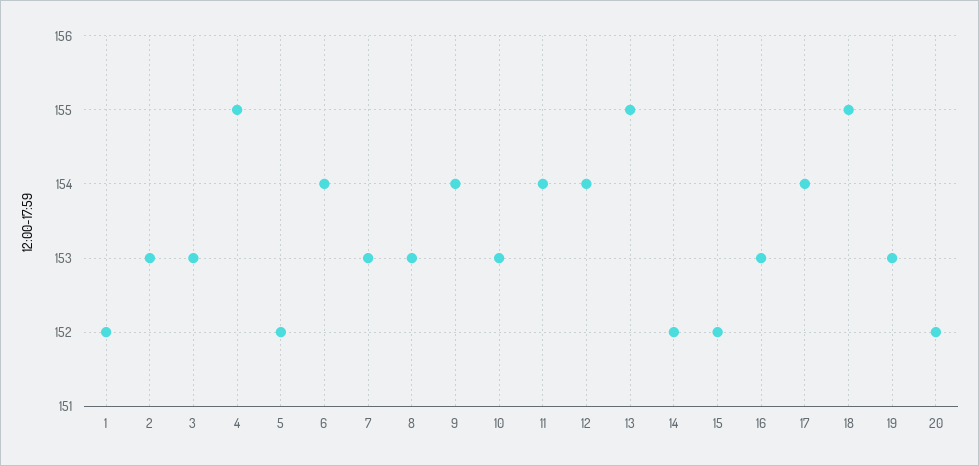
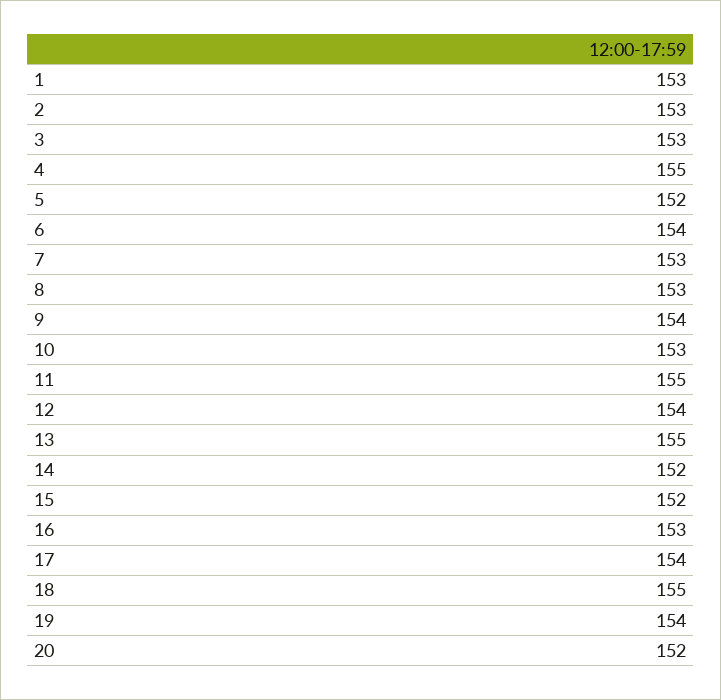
1: 152 -> 153
11: 154 -> 155
19: 153 -> 154

